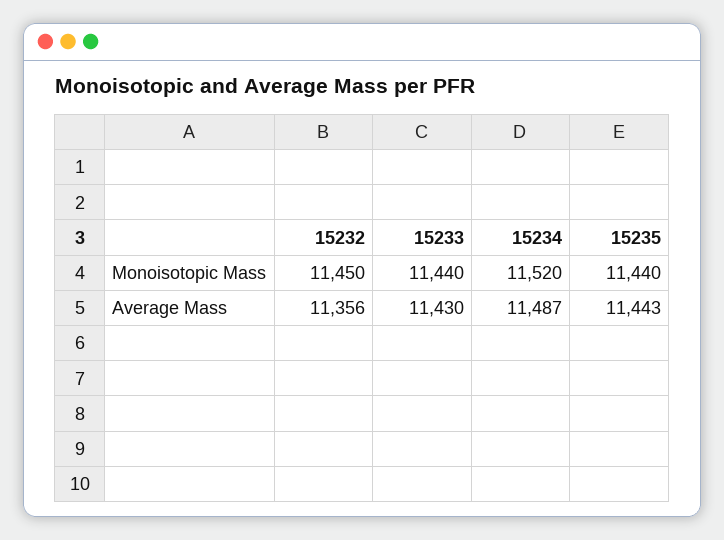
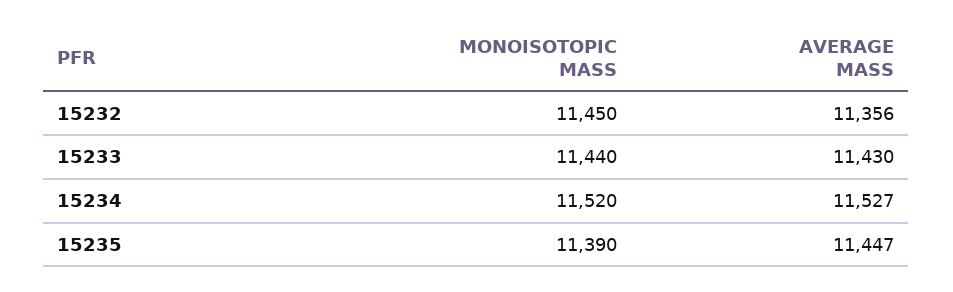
15235, Monoisotopic Mass: 11440 -> 11390
15234, Average Mass: 11487 -> 11527
15235, Average Mass: 11443 -> 11447

